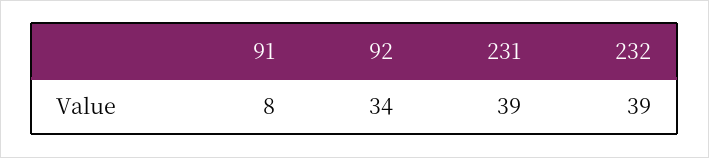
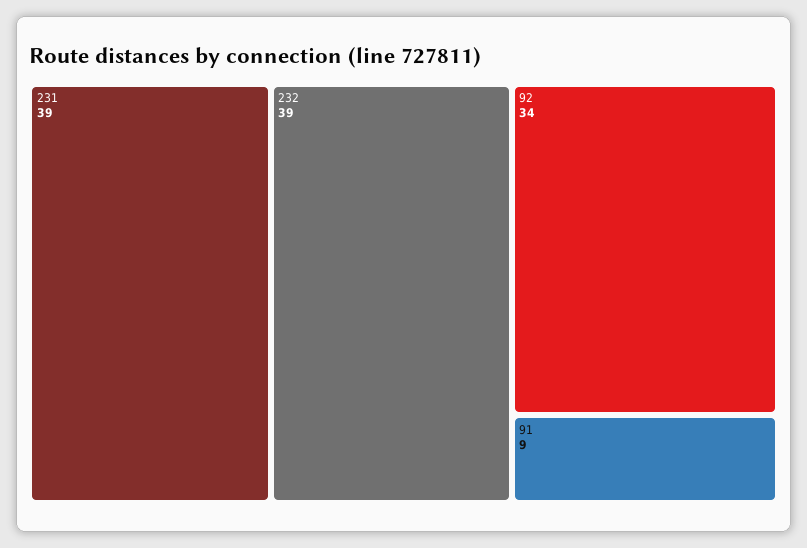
91: 8 -> 9

